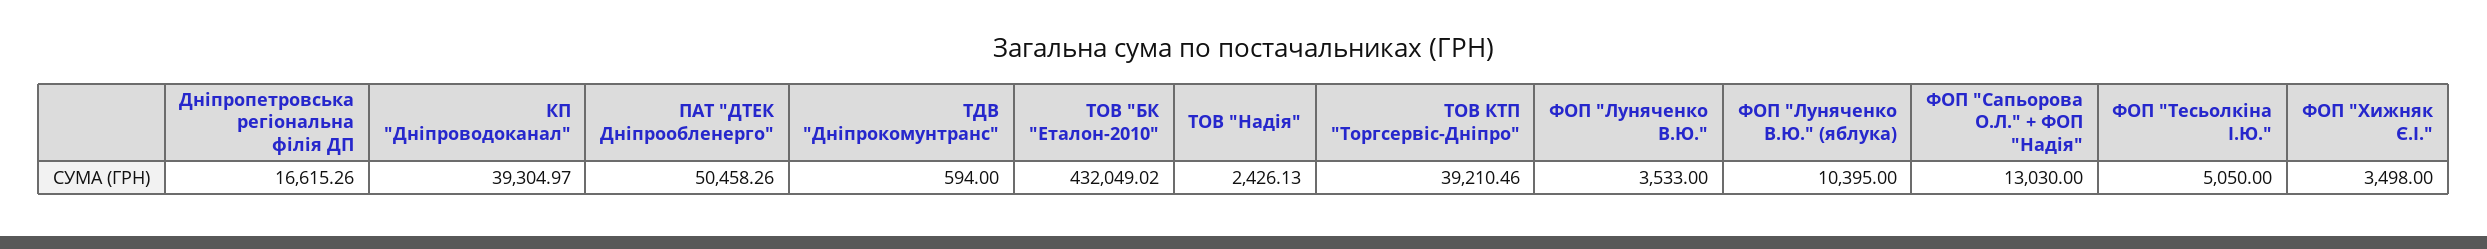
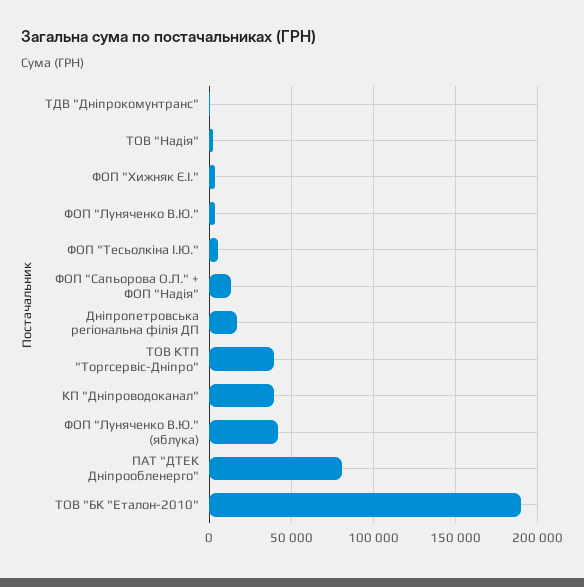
ПАТ "ДТЕК Дніпрообленерго": 50458.26 -> 80000
ТОВ "БК "Еталон-2010": 432049.02 -> 190000
ФОП "Луняченко В.Ю." (яблука): 10395 -> 40000

